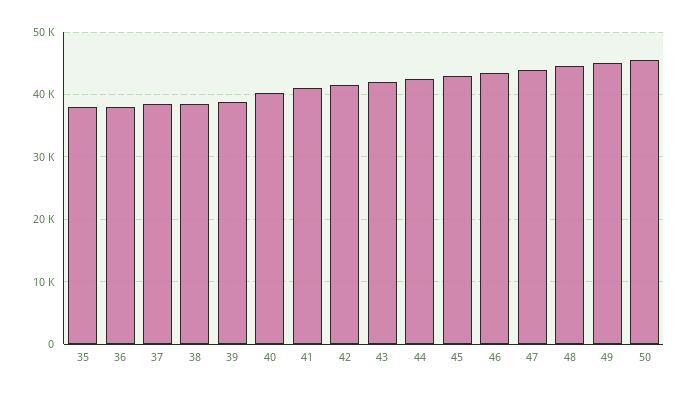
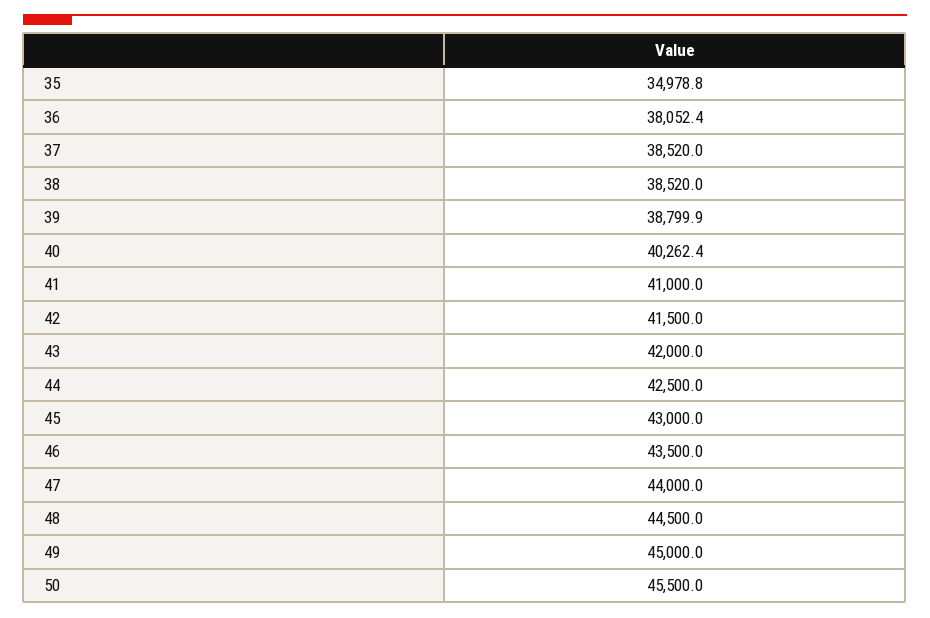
35: 38000 -> 34978.8

